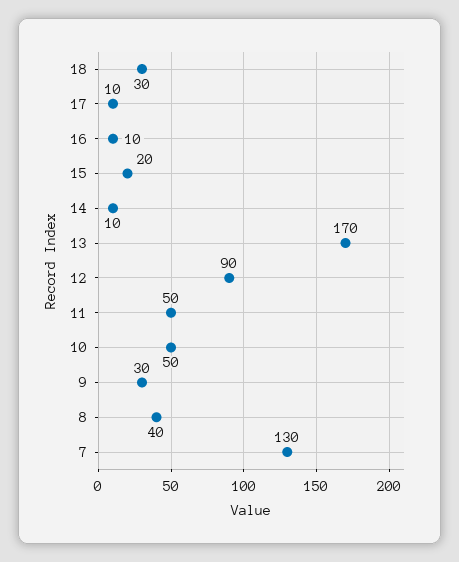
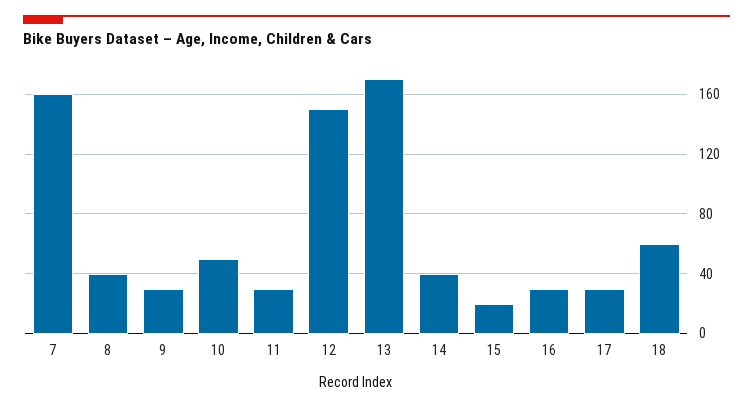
18: 30 -> 60
17: 10 -> 30
16: 10 -> 30
14: 10 -> 40
12: 90 -> 150
11: 50 -> 30
7: 130 -> 160

